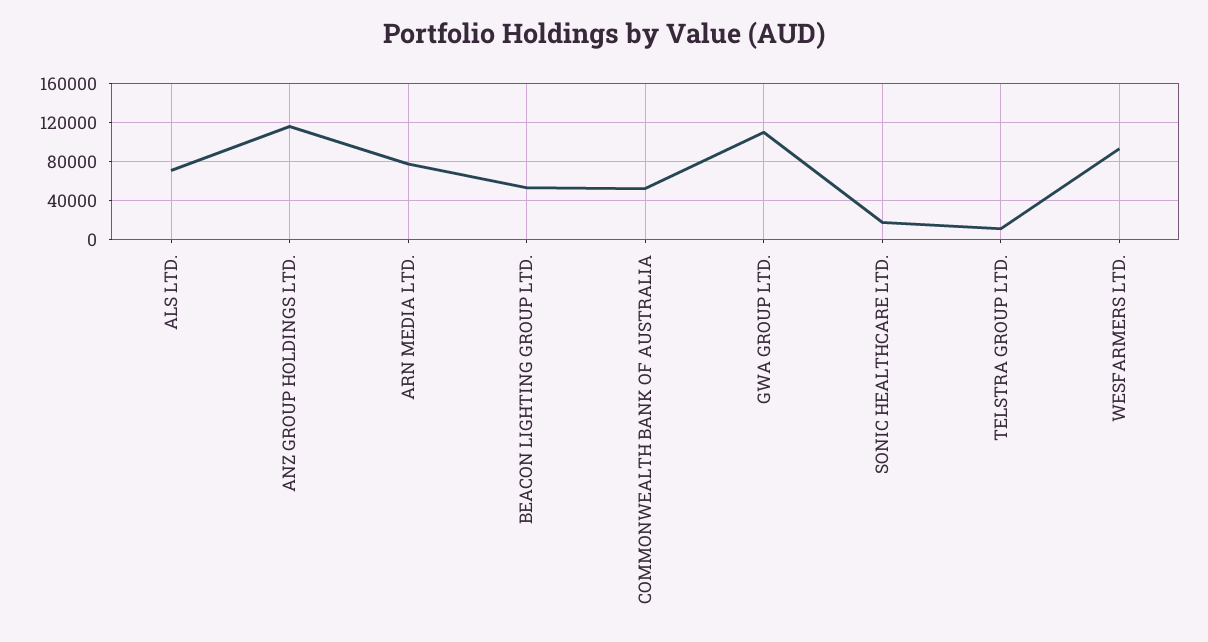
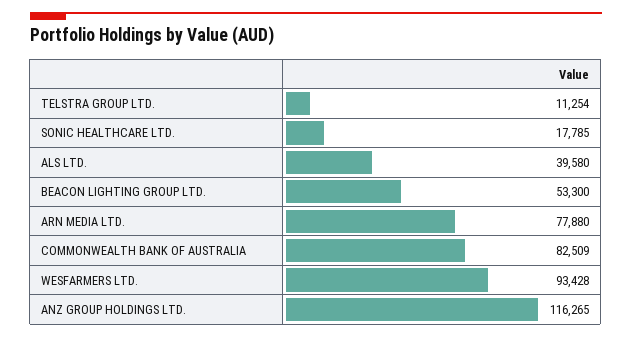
ALS LTD.: 70000 -> 39580
COMMONWEALTH BANK OF AUSTRALIA: 50000 -> 82509
GWA GROUP LTD.: 110000 -> none

